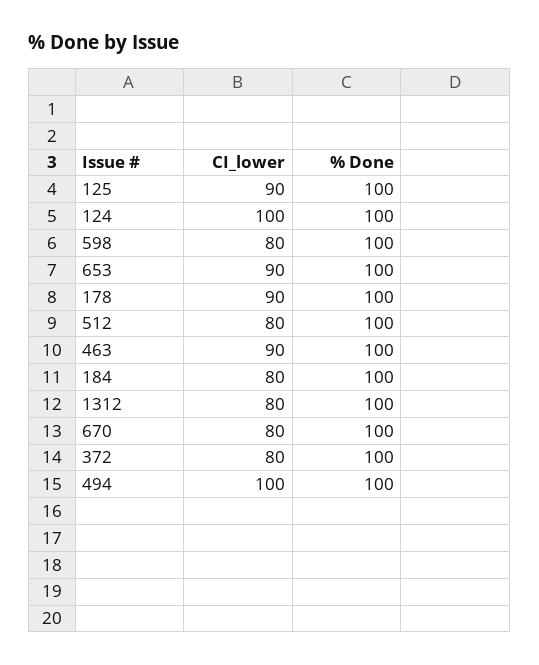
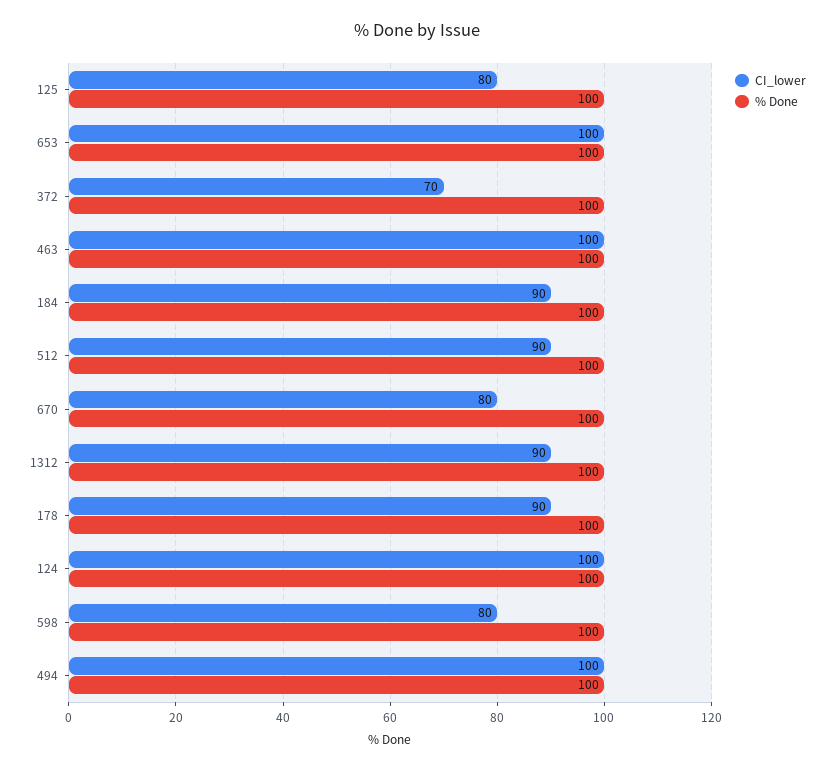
CI_lower, 125: 90 -> 80
CI_lower, 653: 90 -> 100
CI_lower, 512: 80 -> 90
CI_lower, 463: 90 -> 100
CI_lower, 184: 80 -> 90
CI_lower, 1312: 80 -> 90
CI_lower, 372: 80 -> 70

